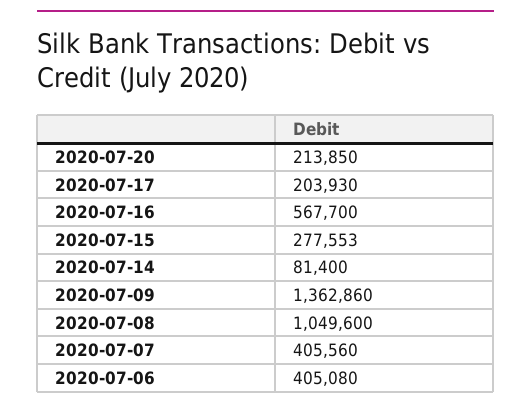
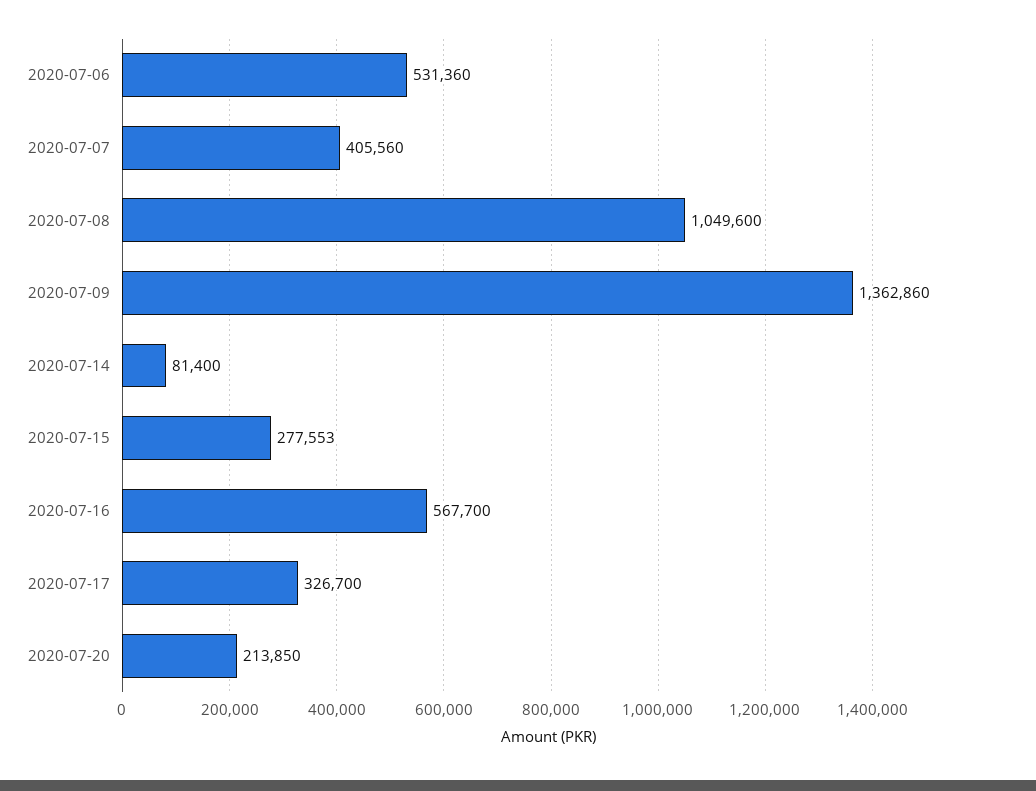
2020-07-17: 203930 -> 326700
2020-07-06: 405080 -> 531360

